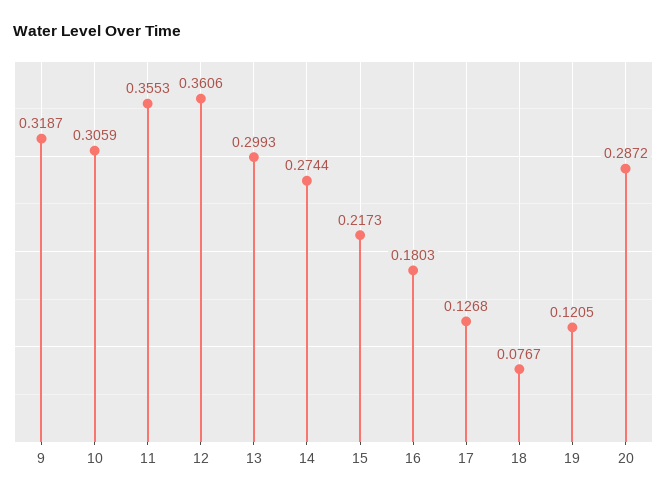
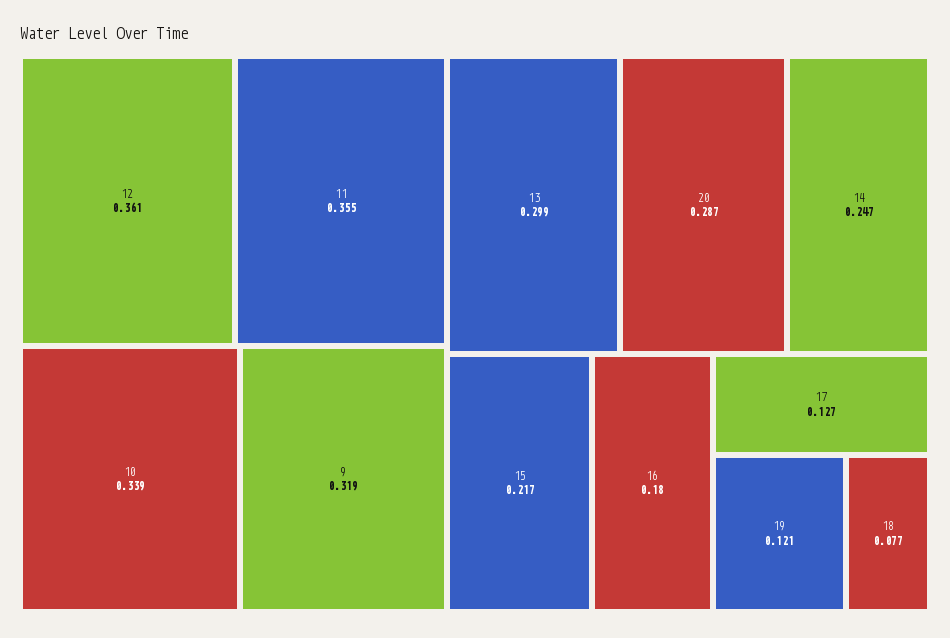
10: 0.3059 -> 0.339
14: 0.2744 -> 0.247

